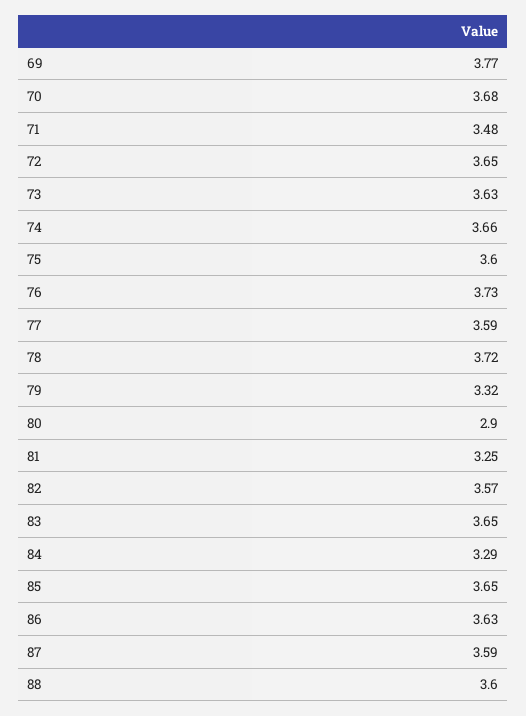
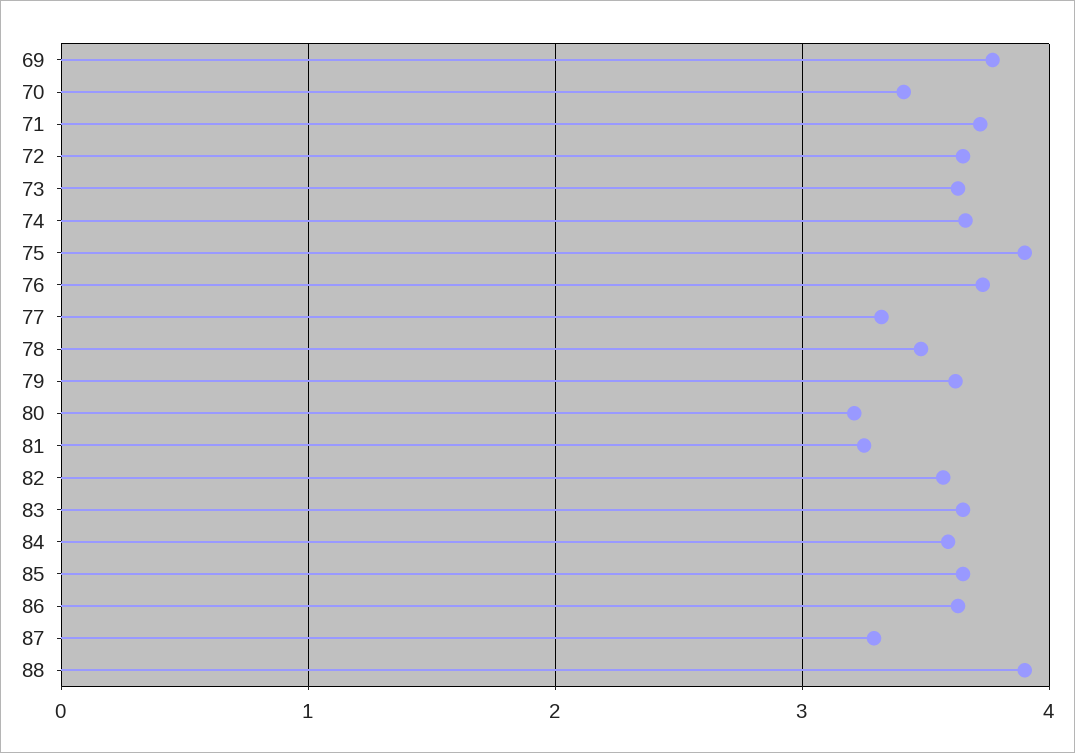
70: 3.68 -> 3.4
71: 3.48 -> 3.7
75: 3.6 -> 3.9
77: 3.59 -> 3.3
78: 3.72 -> 3.5
79: 3.32 -> 3.6
80: 2.9 -> 3.2
84: 3.29 -> 3.6
87: 3.59 -> 3.3
88: 3.6 -> 3.9

